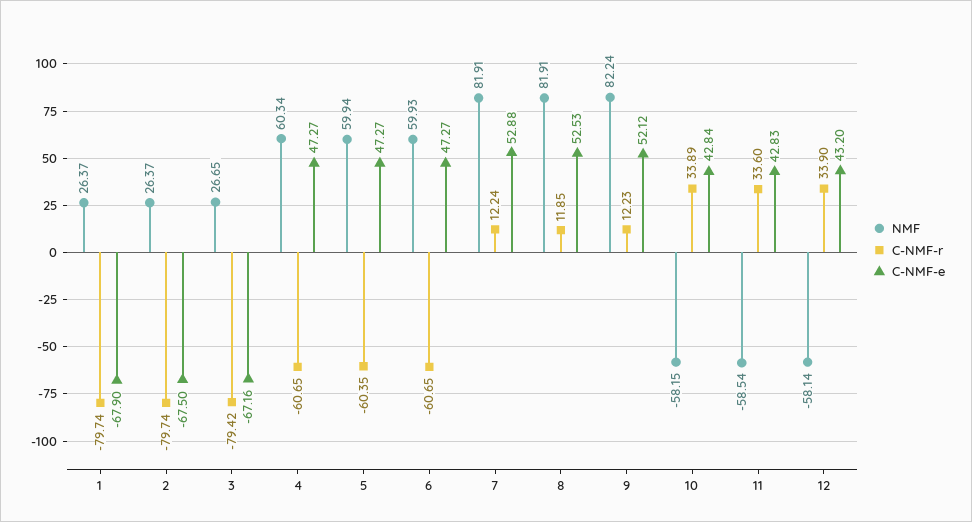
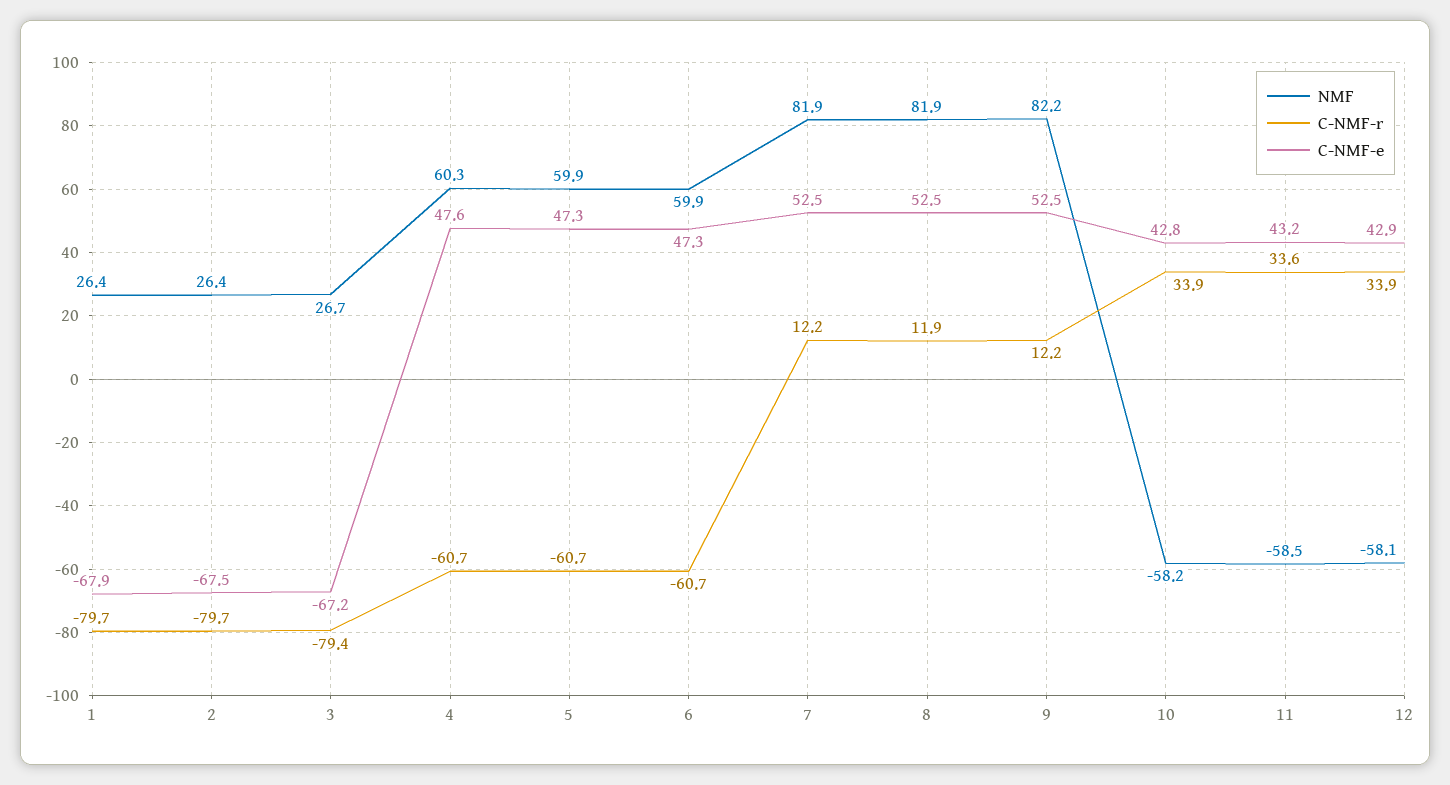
C-NMF-e, 4: 47.27 -> 47.6
C-NMF-r, 5: -60.35 -> -60.7
C-NMF-e, 7: 52.88 -> 52.5
C-NMF-e, 9: 52.12 -> 52.5
C-NMF-e, 11: 42.83 -> 43.2
C-NMF-e, 12: 43.2 -> 42.9

